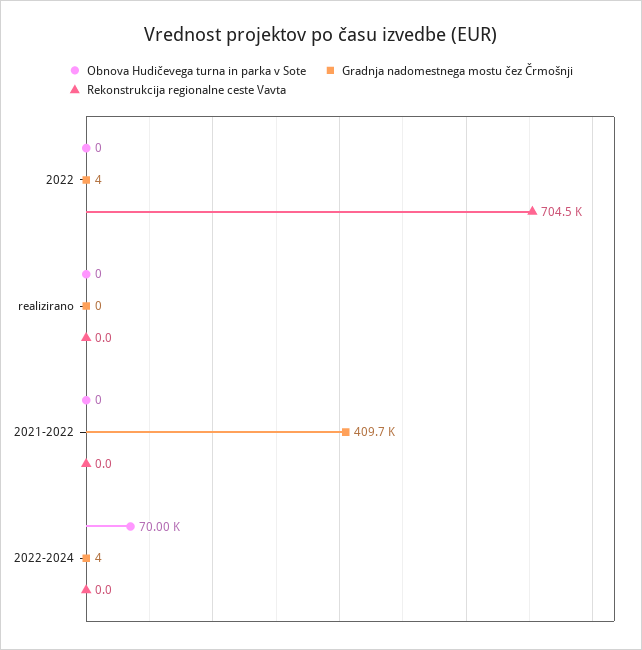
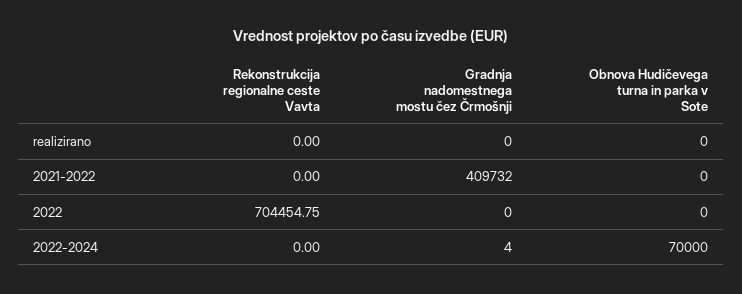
Gradnja nadomestnega mostu čez Črmošnji, 2022: 4 -> 0

